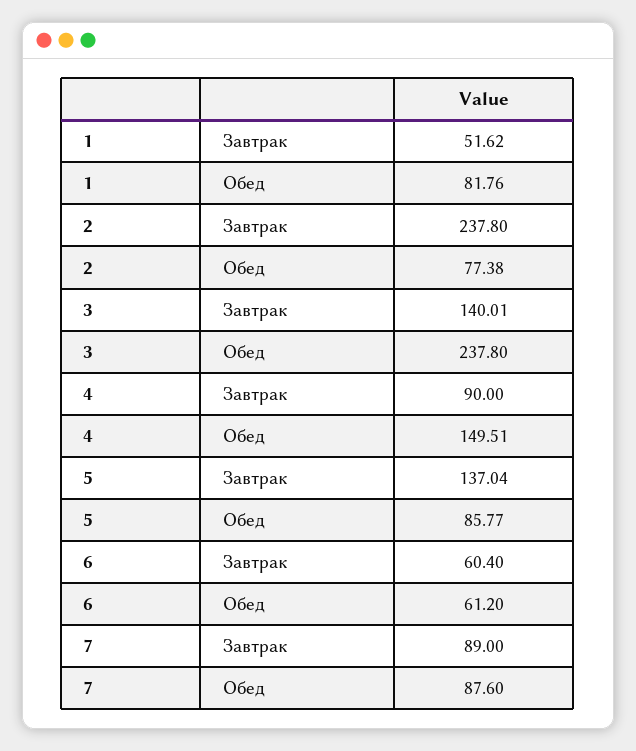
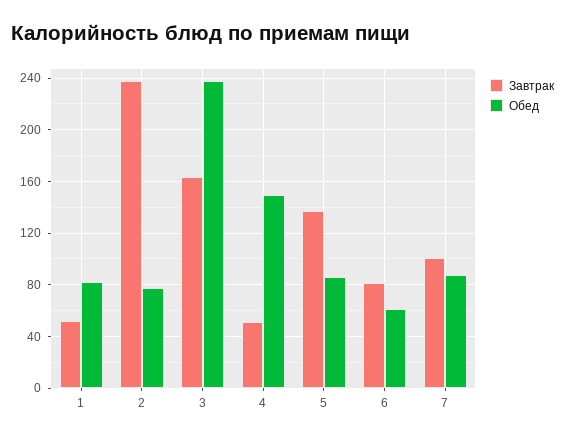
Завтрак, 3: 140.01 -> 165
Завтрак, 4: 90 -> 50
Завтрак, 6: 60.4 -> 80
Завтрак, 7: 89 -> 100

